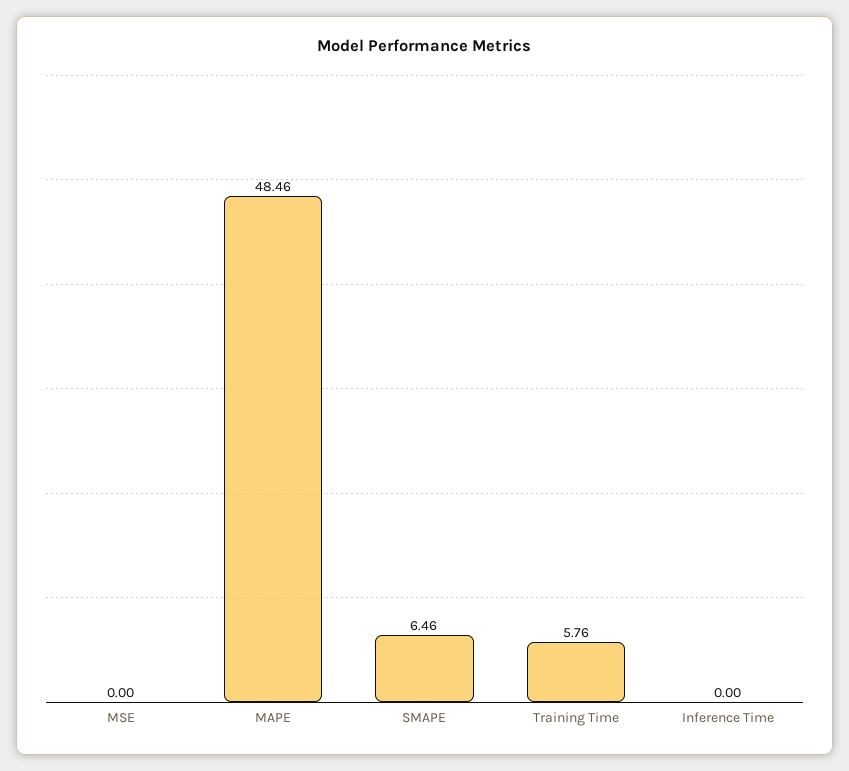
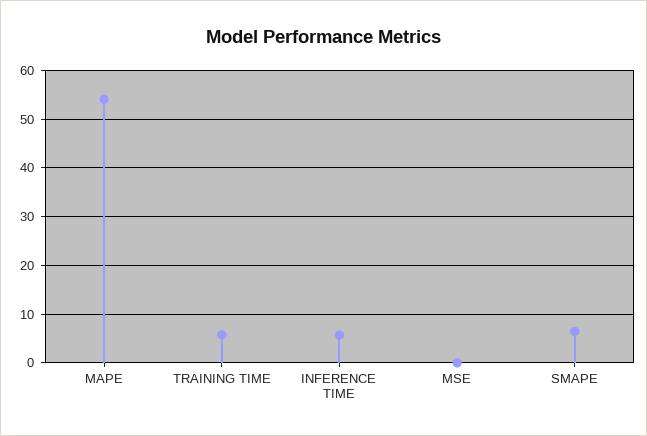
MAPE: 48.46 -> 54
Inference Time: 0 -> 6

